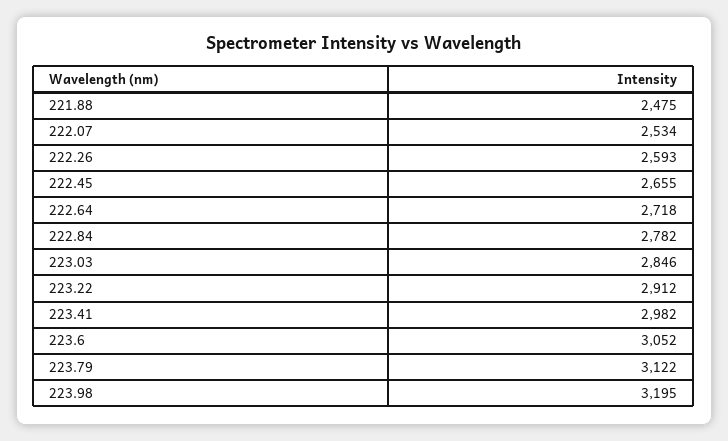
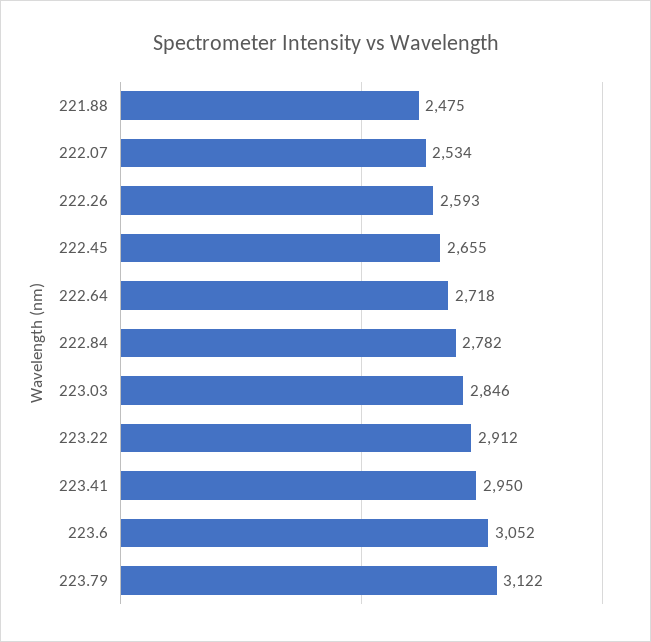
223.41: 2982 -> 2950
223.98: 3195 -> none

